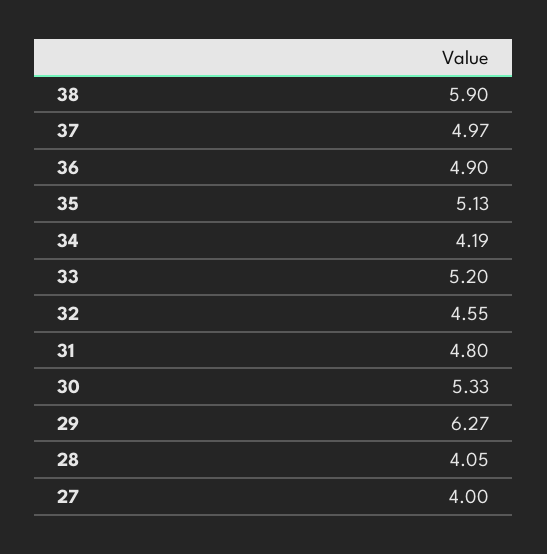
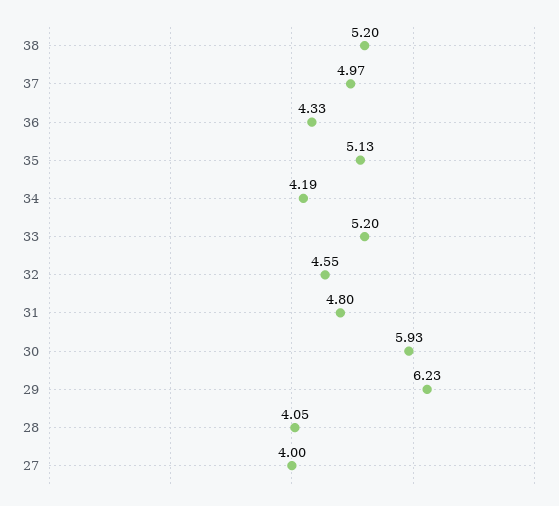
38: 5.9 -> 5.2
36: 4.9 -> 4.33
30: 5.33 -> 5.93
29: 6.27 -> 6.23

